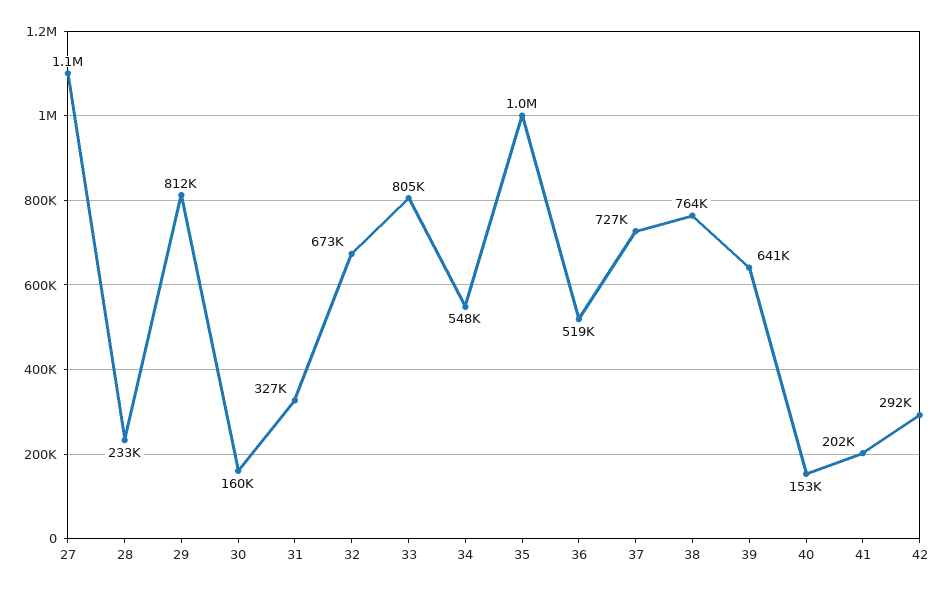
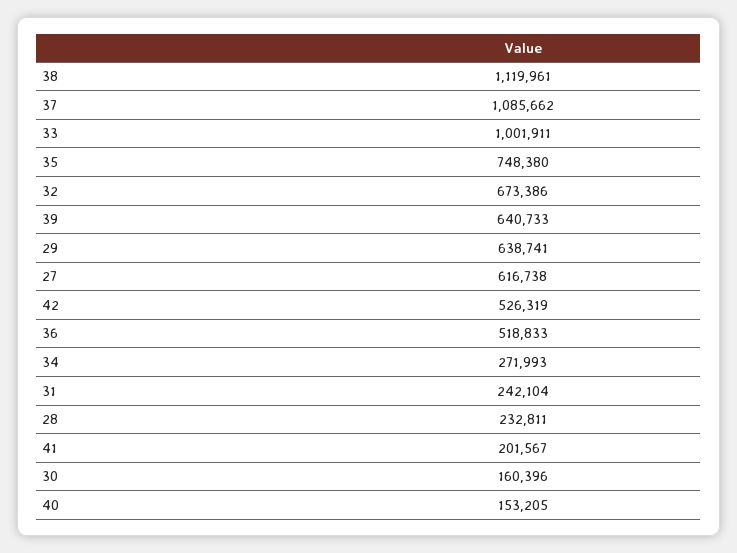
27: 1100000 -> 616738
29: 812000 -> 638741
31: 327000 -> 242104
33: 805000 -> 1001911
34: 548000 -> 271993
35: 1000000 -> 748380
37: 727000 -> 1085662
38: 764000 -> 1119961
42: 292000 -> 526319

